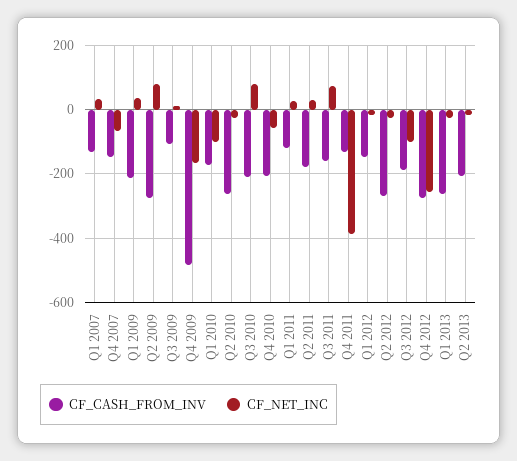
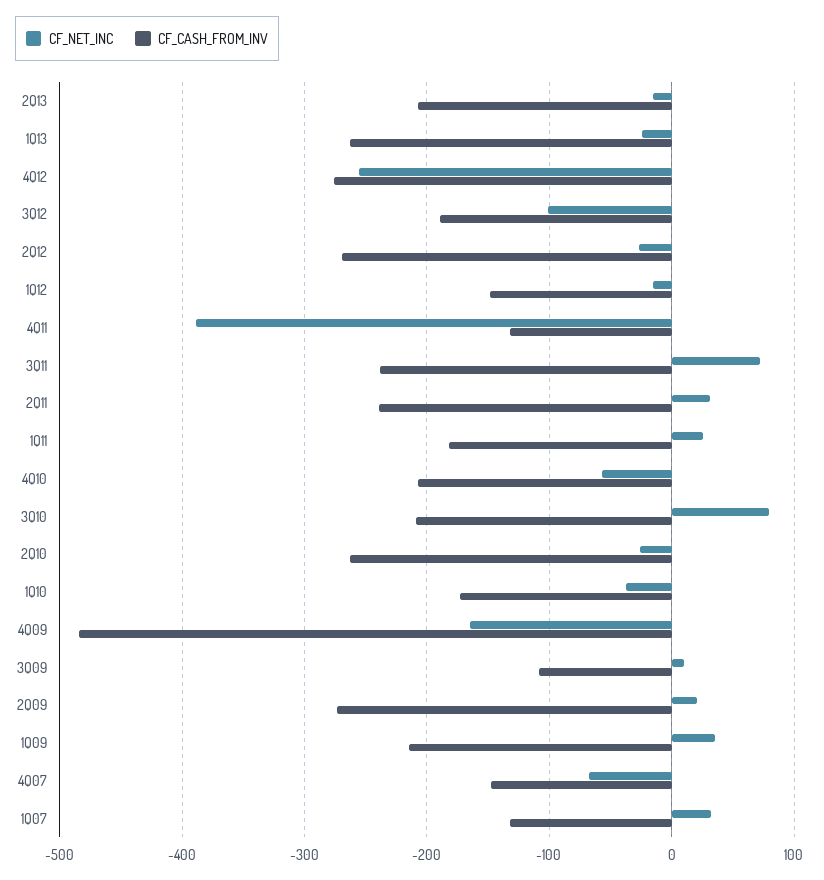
CF_NET_INC, Q2 2009: 80 -> 20
CF_NET_INC, Q1 2010: -100 -> -40
CF_CASH_FROM_INV, Q1 2011: -120 -> -180
CF_CASH_FROM_INV, Q2 2011: -180 -> -240
CF_CASH_FROM_INV, Q3 2011: -160 -> -240

